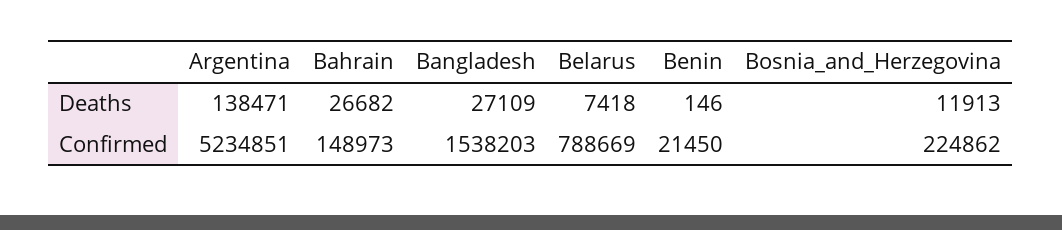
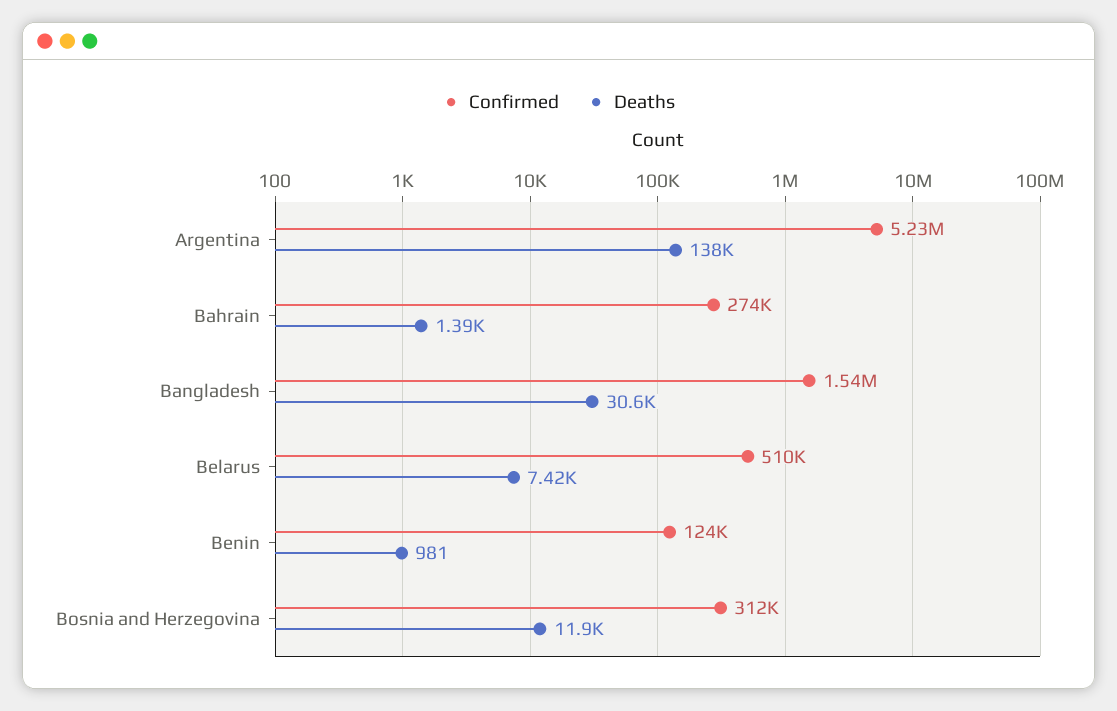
Deaths, Bahrain: 26682 -> 1390
Deaths, Bangladesh: 27109 -> 30600
Deaths, Benin: 146 -> 981
Confirmed, Bahrain: 148973 -> 274000
Confirmed, Belarus: 788669 -> 510000
Confirmed, Benin: 21450 -> 124000
Confirmed, Bosnia_and_Herzegovina: 224862 -> 312000

